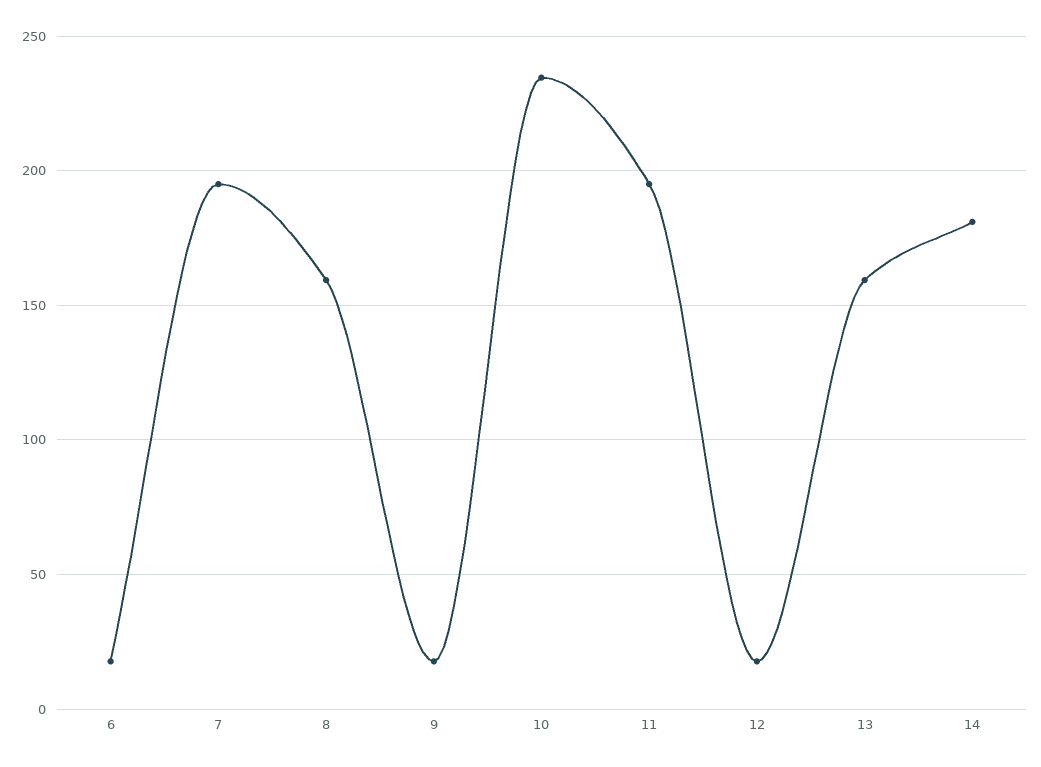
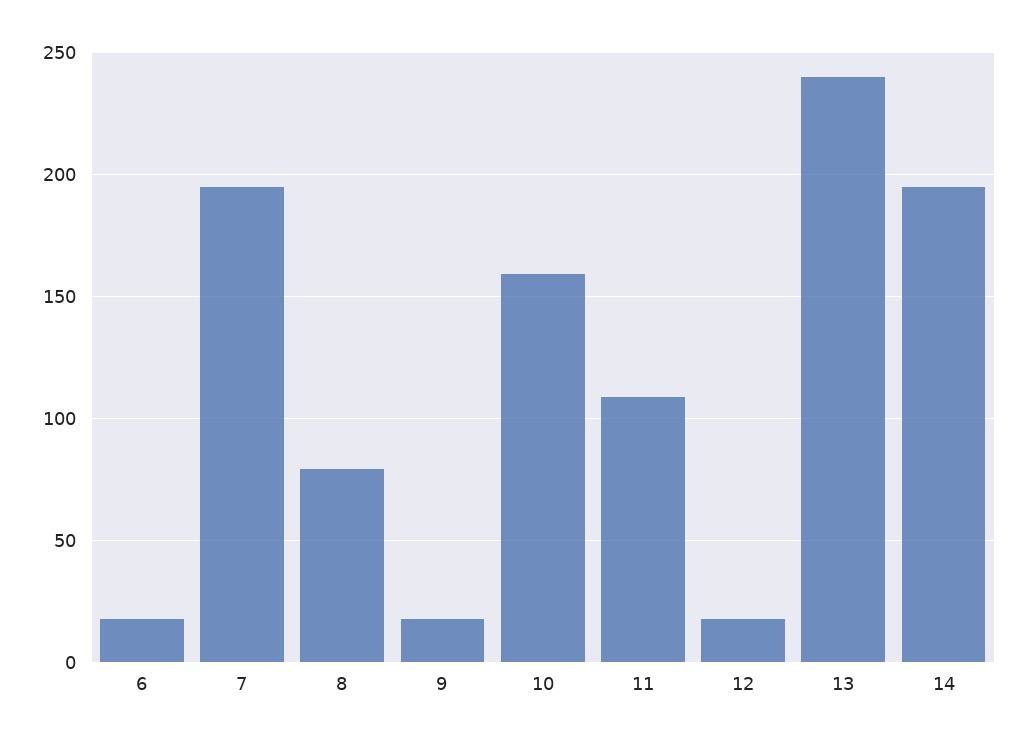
8: 160 -> 80
10: 235 -> 160
11: 195 -> 110
13: 160 -> 240
14: 180 -> 195

